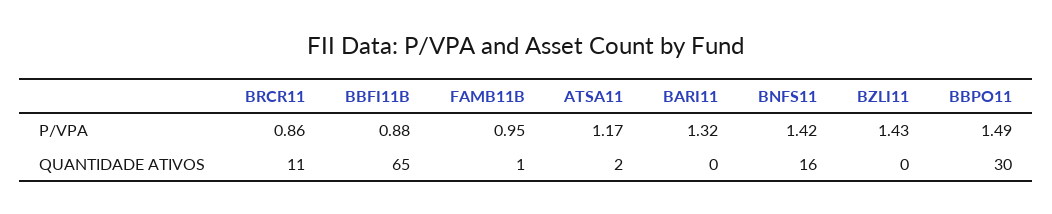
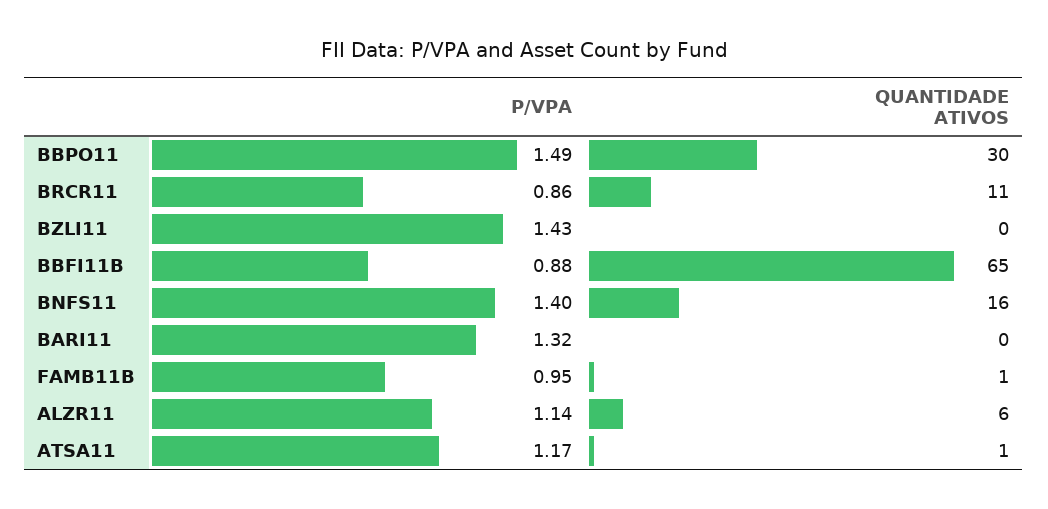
BNFS11, P/VPA: 1.42 -> 1.4
ATSA11, QUANTIDADE ATIVOS: 2 -> 1
ALZR11, P/VPA: none -> 1.14
ALZR11, QUANTIDADE ATIVOS: none -> 6

